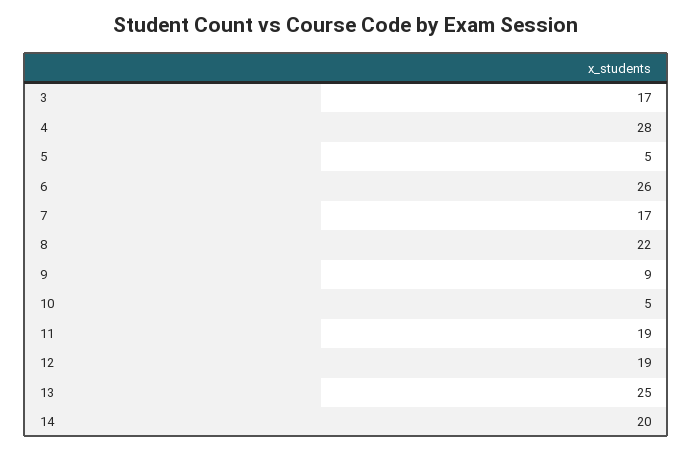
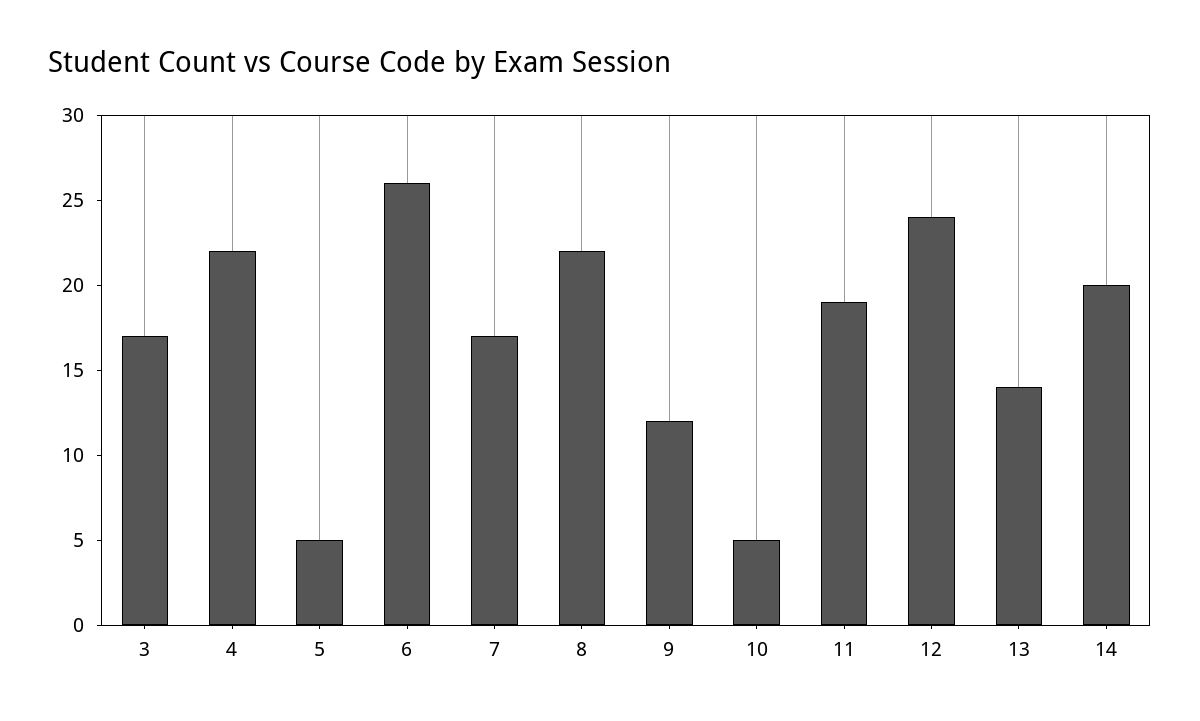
4: 28 -> 22
9: 9 -> 12
12: 19 -> 24
13: 25 -> 14

